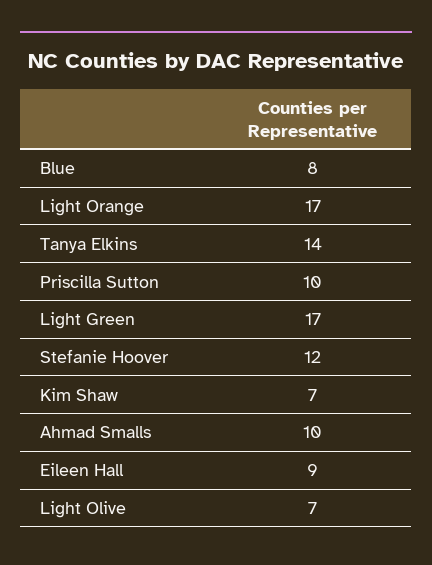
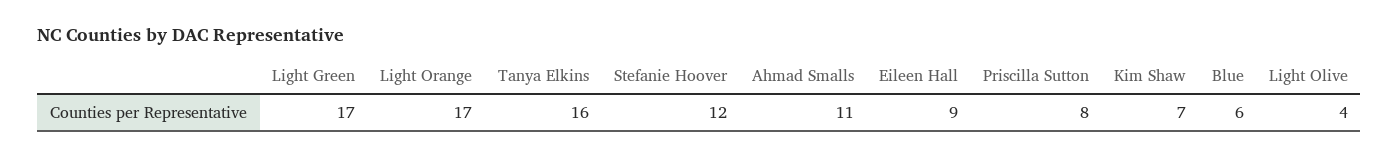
Blue: 8 -> 6
Tanya Elkins: 14 -> 16
Priscilla Sutton: 10 -> 8
Ahmad Smalls: 10 -> 11
Light Olive: 7 -> 4

